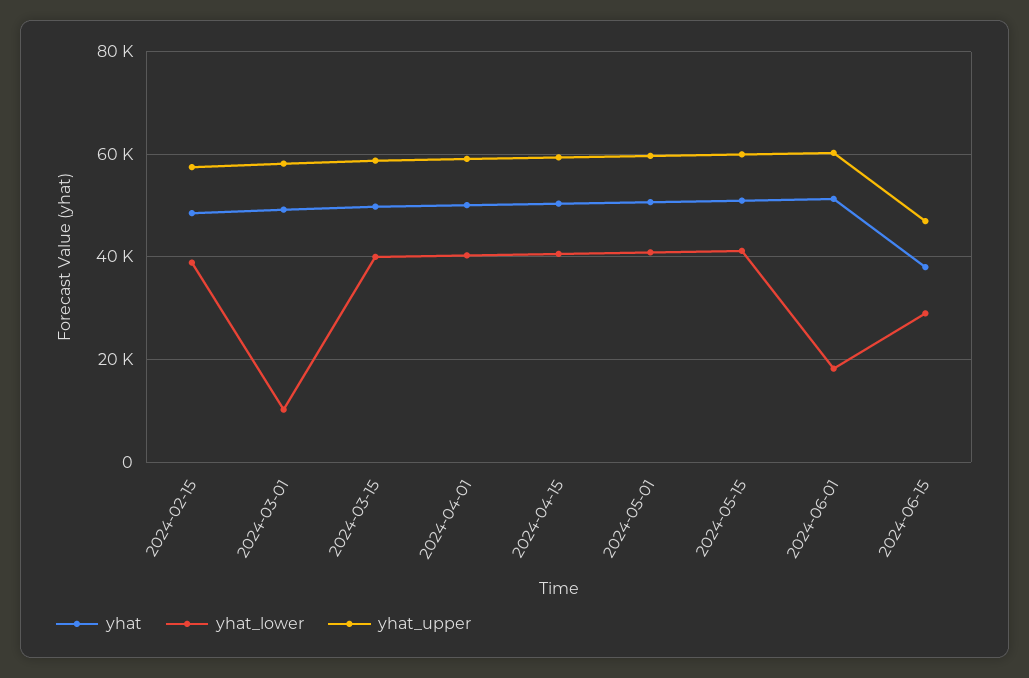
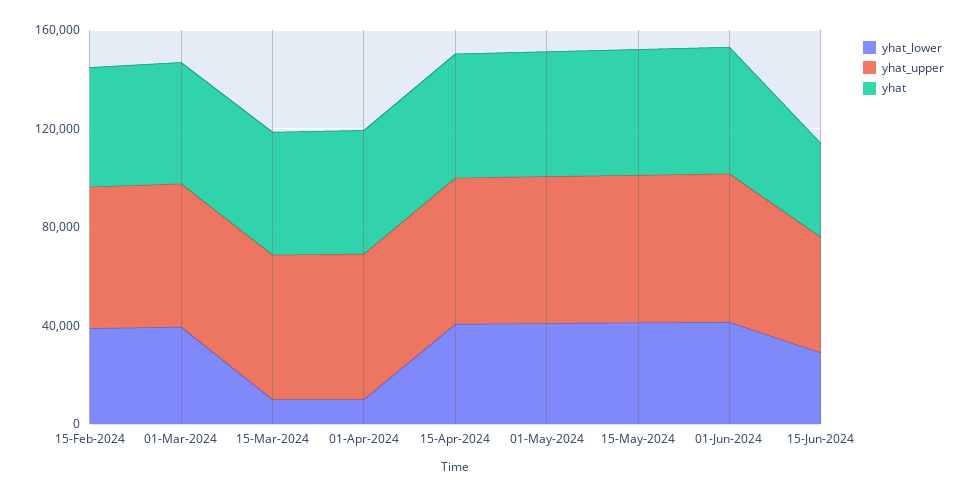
yhat_lower, 2024-03-01: 10000 -> 40000
yhat_lower, 2024-03-15: 40000 -> 10000
yhat_lower, 2024-04-01: 40000 -> 10000
yhat_lower, 2024-06-01: 18000 -> 40000

